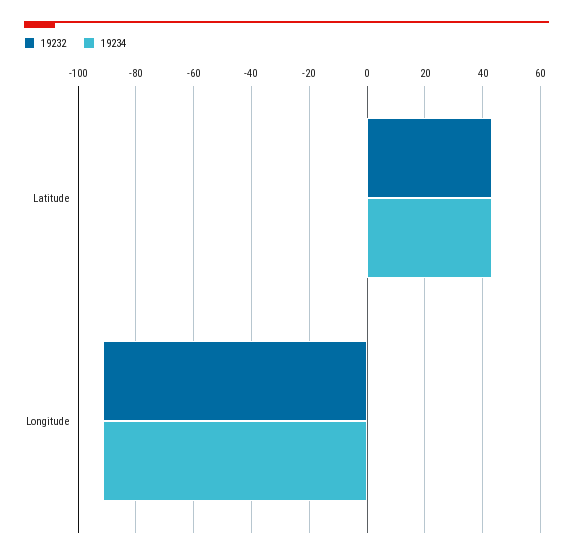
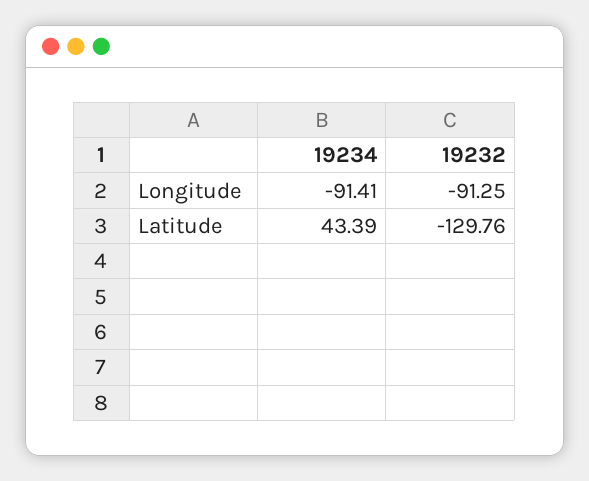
19232, Latitude: 42.5 -> -129.76

